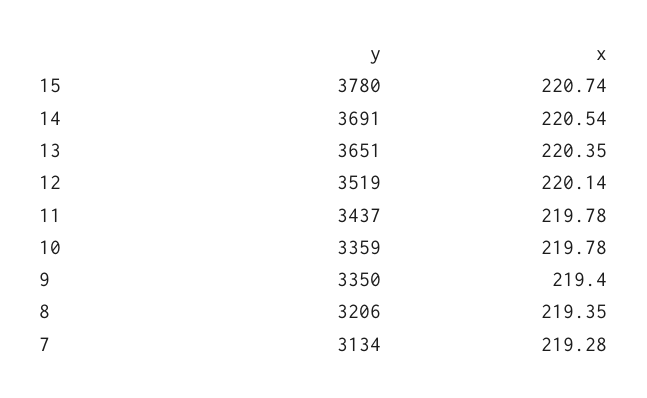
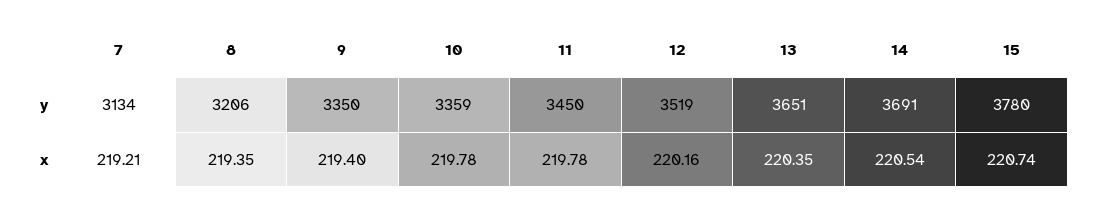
x, 12: 220.14 -> 220.16
y, 11: 3437 -> 3450
x, 7: 219.28 -> 219.21

